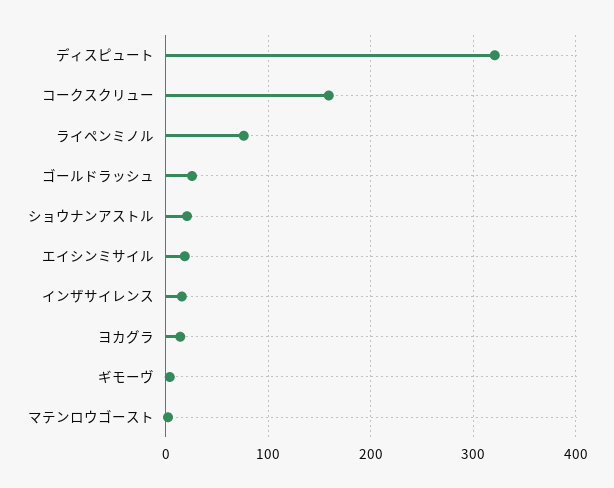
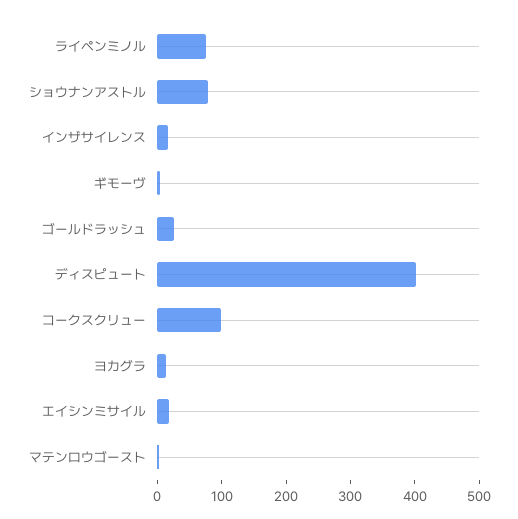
ディスピュート: 320 -> 400
コークスクリュー: 160 -> 100
ショウナンアストル: 20 -> 80

